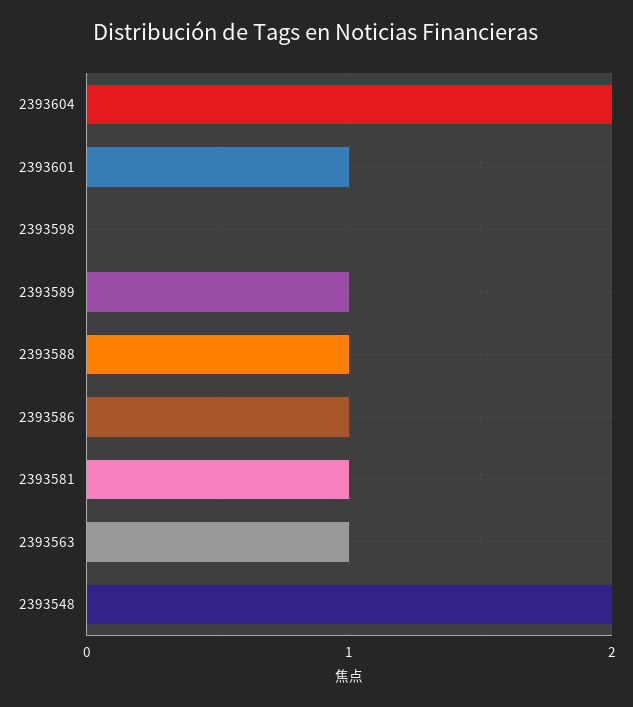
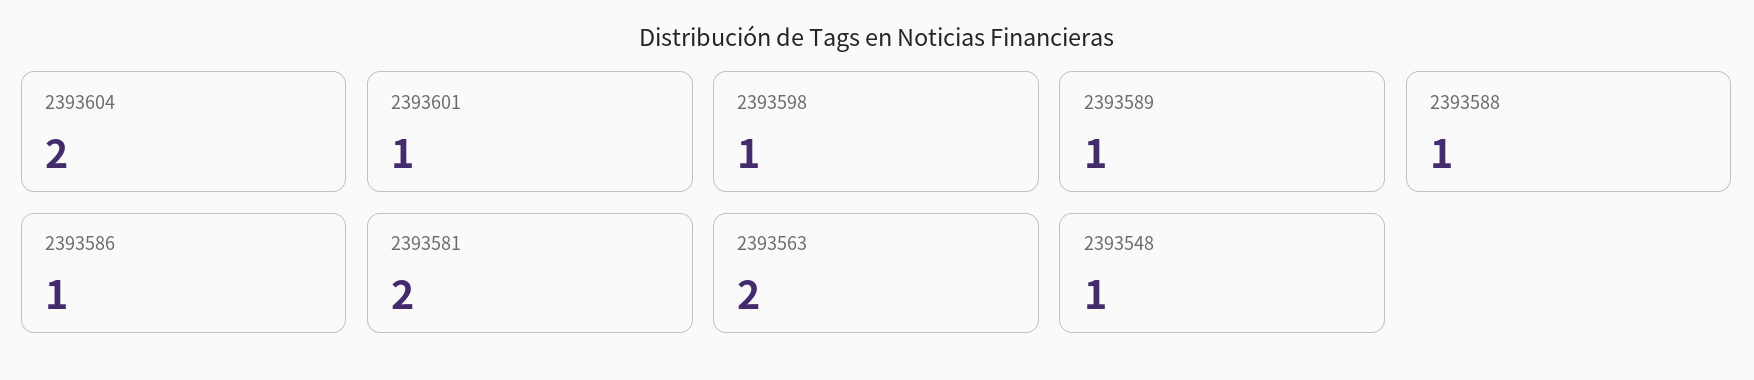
2393598: 0 -> 1
2393581: 1 -> 2
2393563: 1 -> 2
2393548: 2 -> 1

